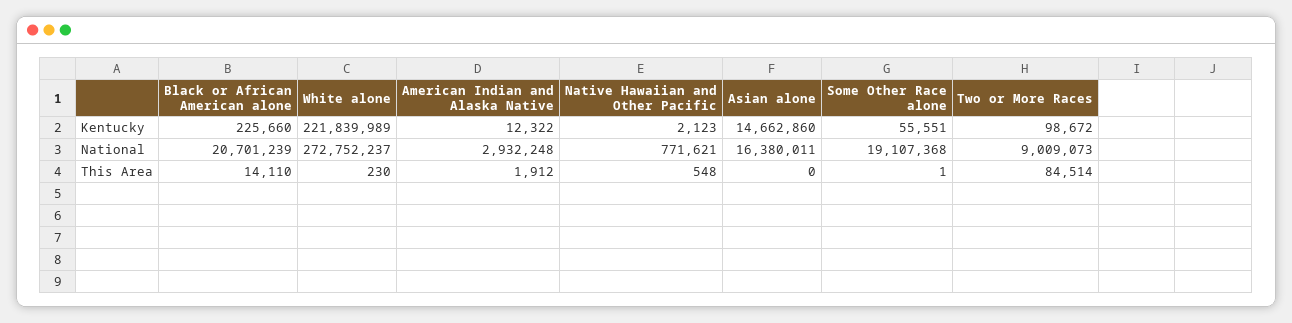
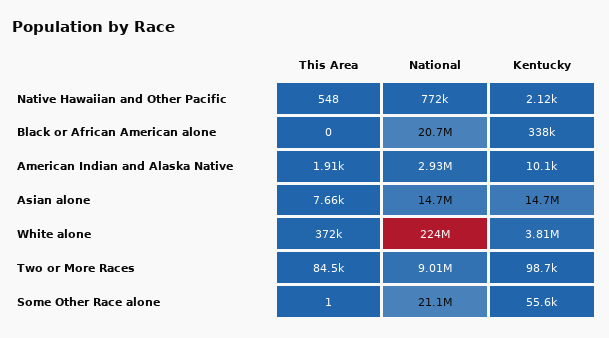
Black or African American alone, Kentucky: 225660 -> 338000
White alone, Kentucky: 221839989 -> 3810000
American Indian and Alaska Native, Kentucky: 12322 -> 10100
White alone, National: 272752237 -> 224000000
Asian alone, National: 16380011 -> 14700000
Some Other Race alone, National: 19107368 -> 21100000
Black or African American alone, This Area: 14110 -> 0
White alone, This Area: 230 -> 372000
Asian alone, This Area: 0 -> 7660

